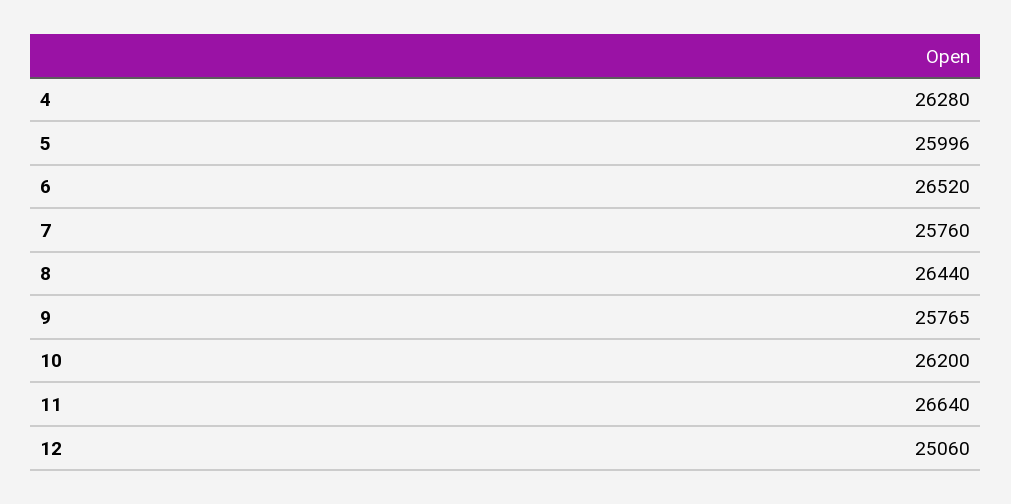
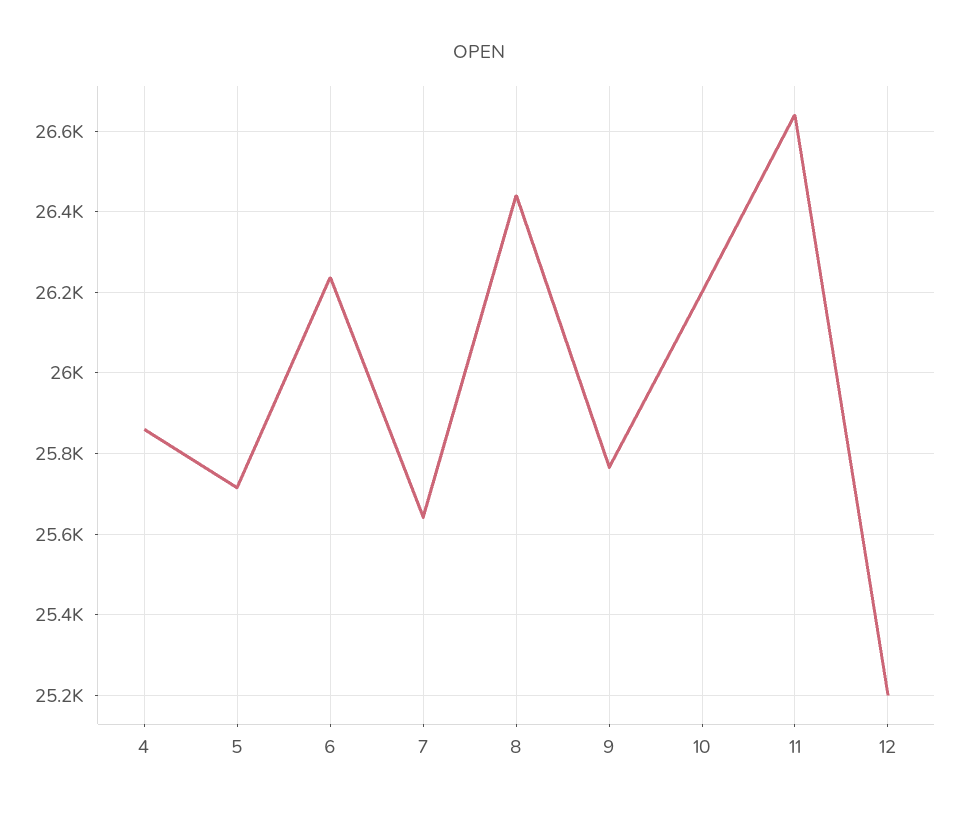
4: 26280 -> 25860
5: 25996 -> 25720
6: 26520 -> 26240
7: 25760 -> 25640
12: 25060 -> 25200

